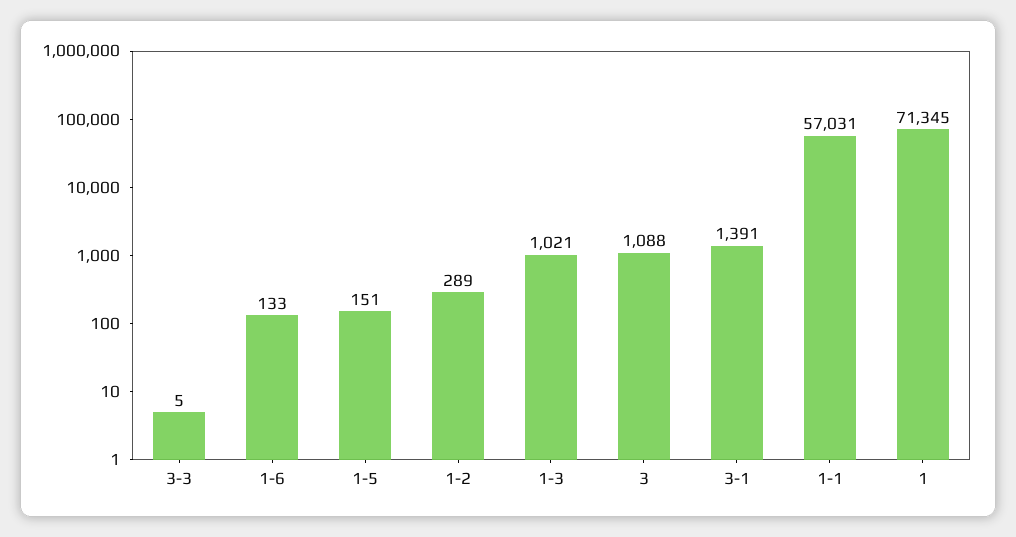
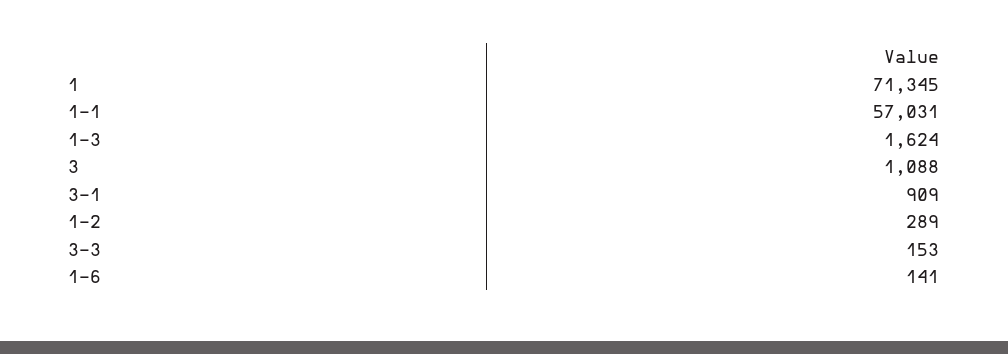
3-3: 5 -> 153
1-6: 133 -> 141
1-5: 151 -> none
1-3: 1021 -> 1624
3-1: 1391 -> 909

